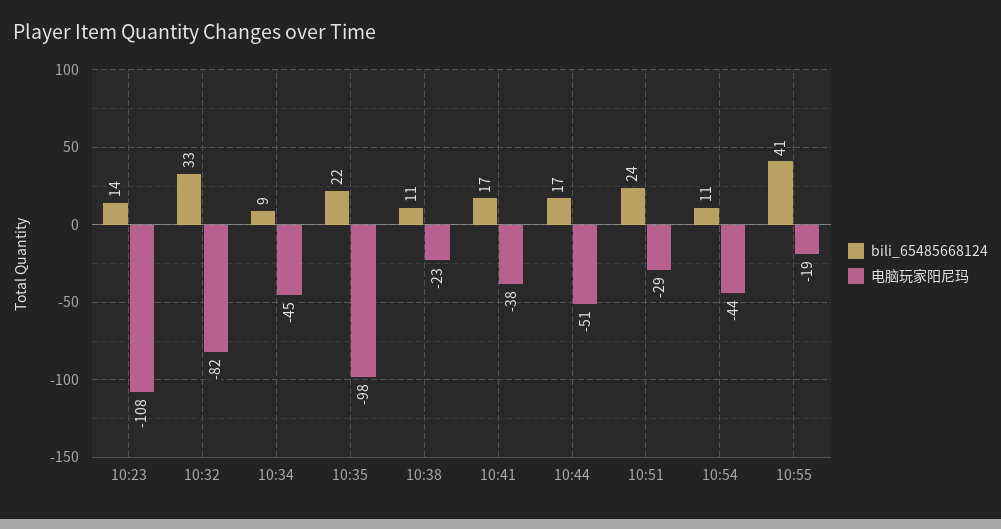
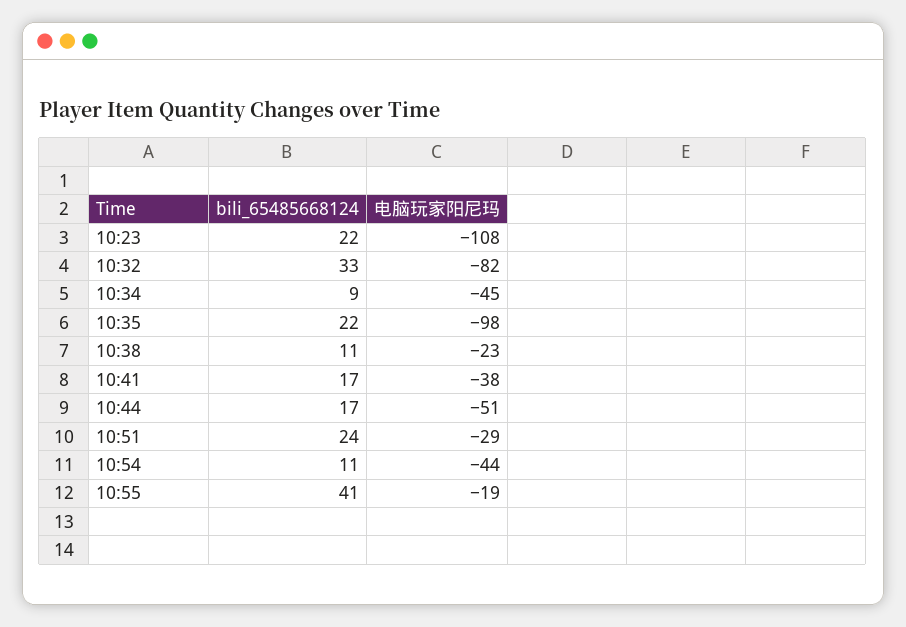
bili_65485668124, 10:23: 14 -> 22

